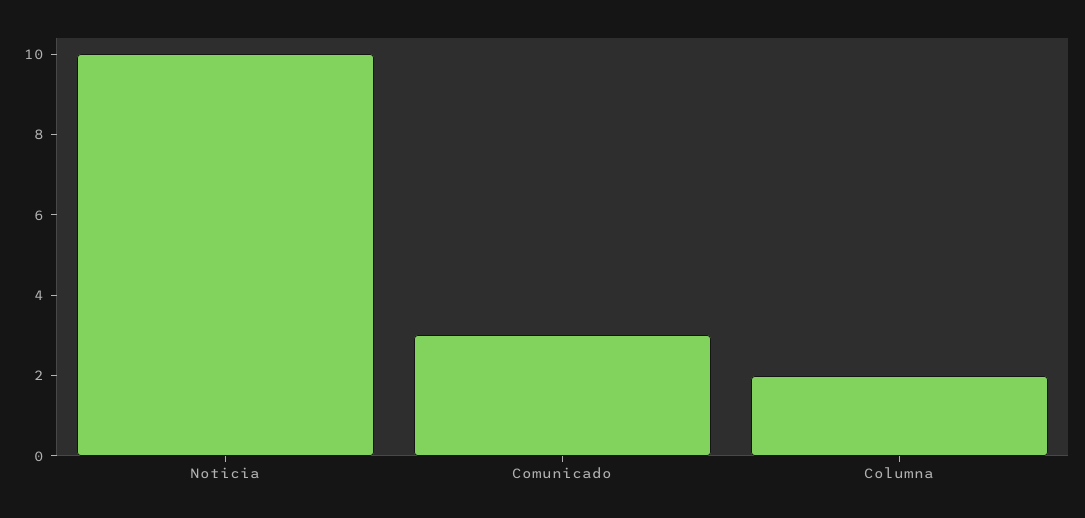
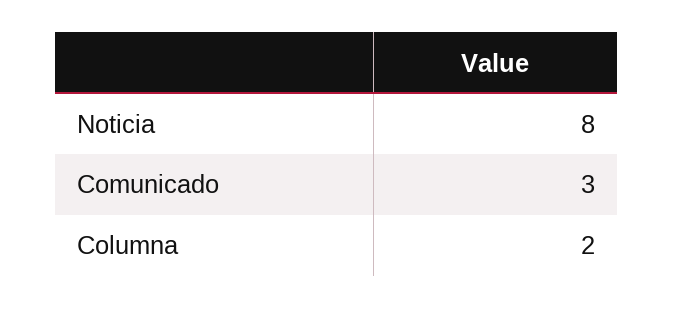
Noticia: 10 -> 8

